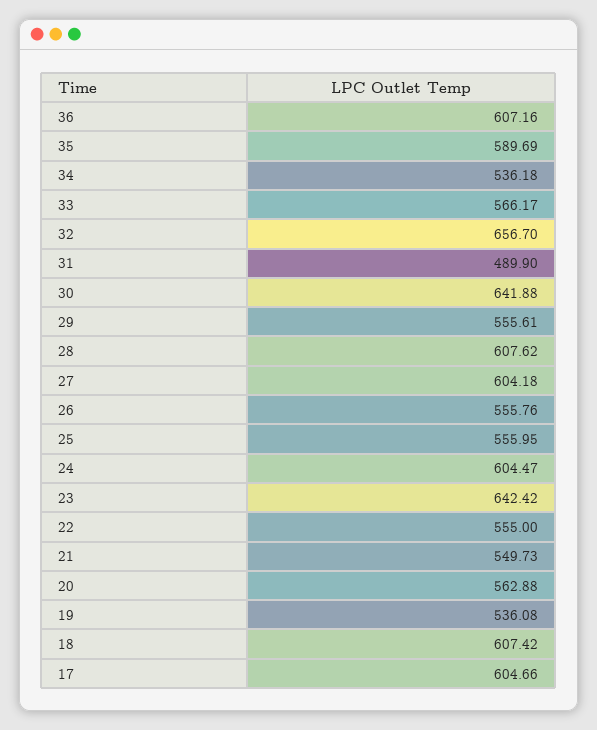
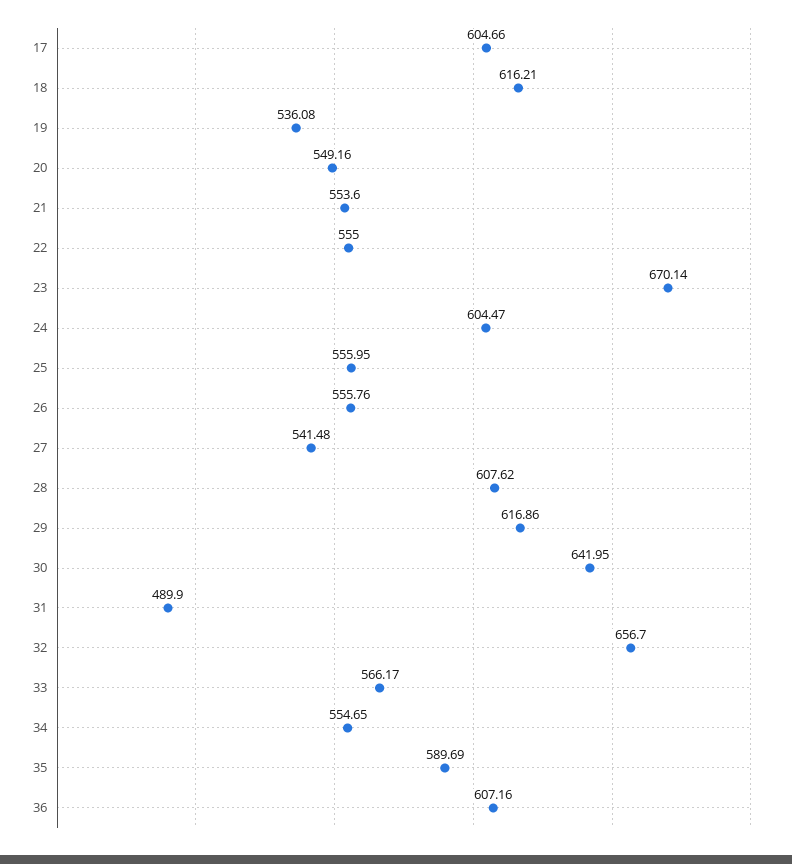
34: 536.18 -> 554.65
30: 641.88 -> 641.95
29: 555.61 -> 616.86
27: 604.18 -> 541.48
23: 642.42 -> 670.14
21: 549.73 -> 553.6
20: 562.88 -> 549.16
18: 607.42 -> 616.21

